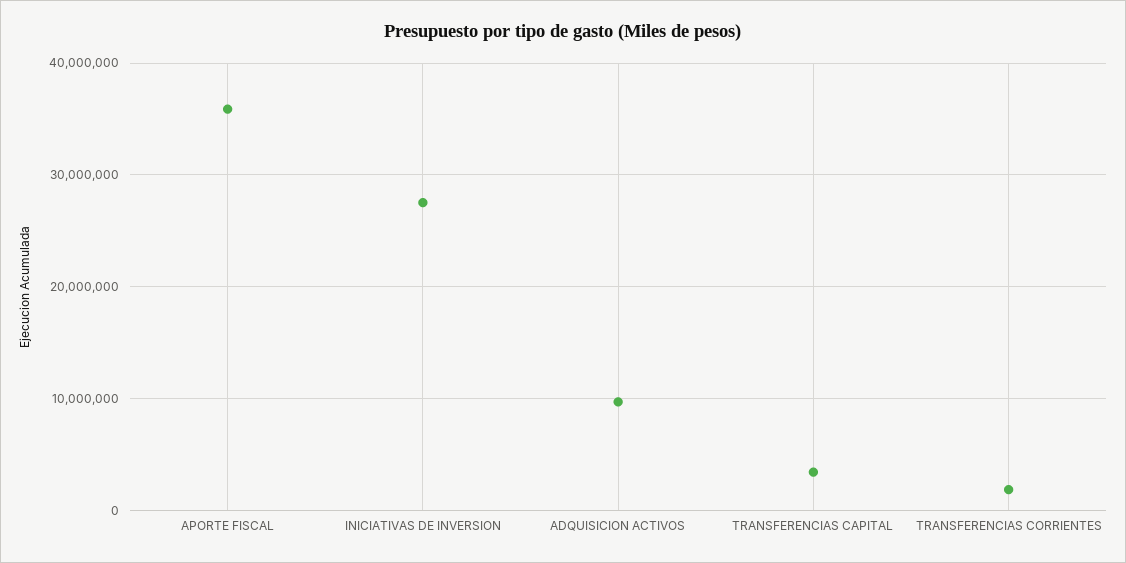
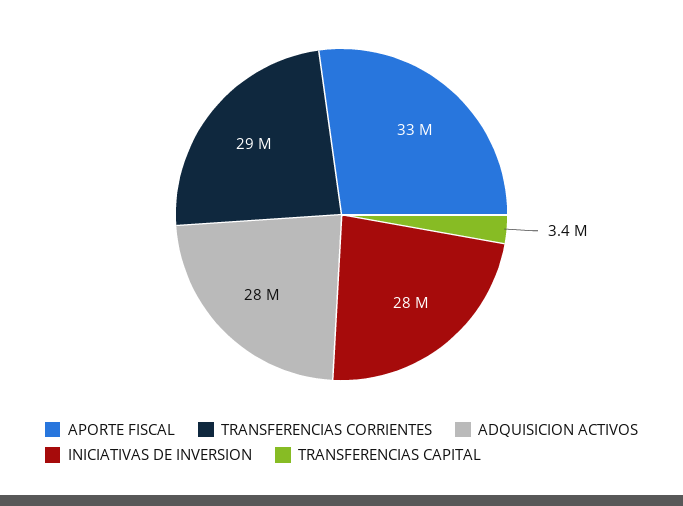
APORTE FISCAL: 36000000 -> 33000000
ADQUISICION ACTIVOS: 10000000 -> 28000000
TRANSFERENCIAS CORRIENTES: 2000000 -> 29000000

